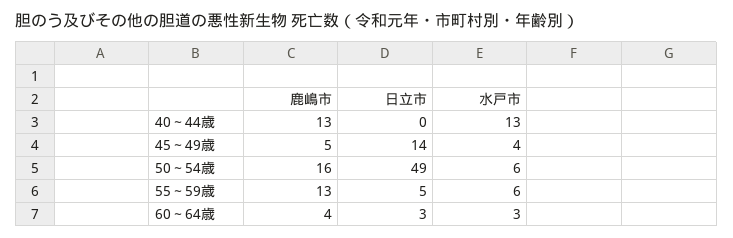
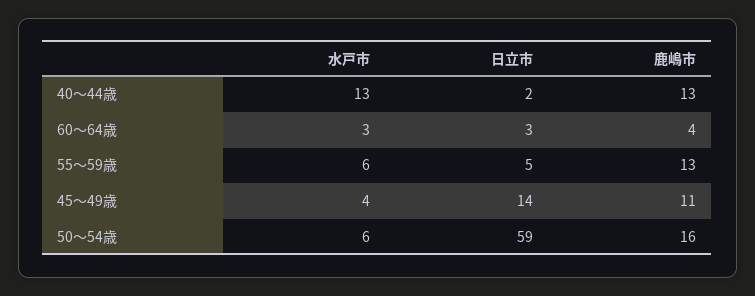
日立市, 40～44歳: 0 -> 2
鹿嶋市, 45～49歳: 5 -> 11
日立市, 50～54歳: 49 -> 59

